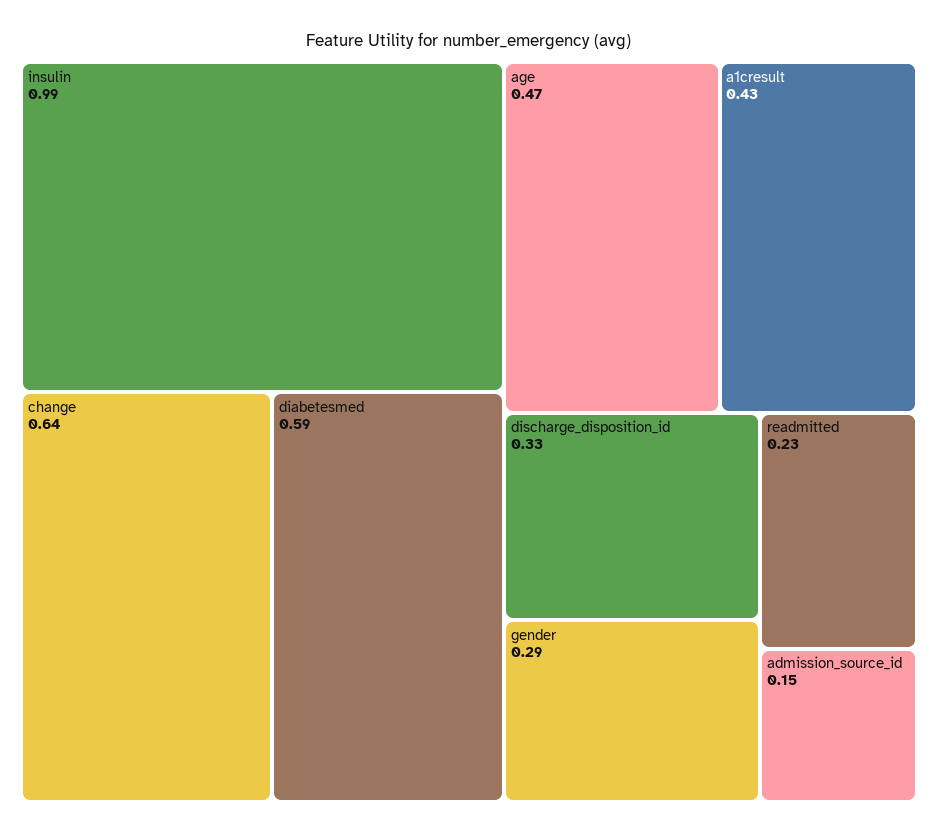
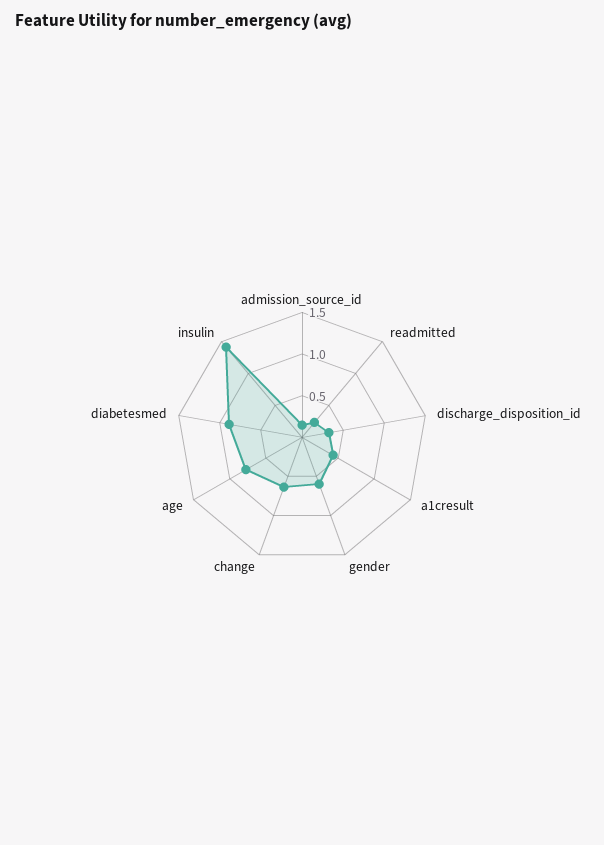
insulin: 0.99 -> 1.4
diabetesmed: 0.59 -> 0.9
age: 0.47 -> 0.8
gender: 0.29 -> 0.6

